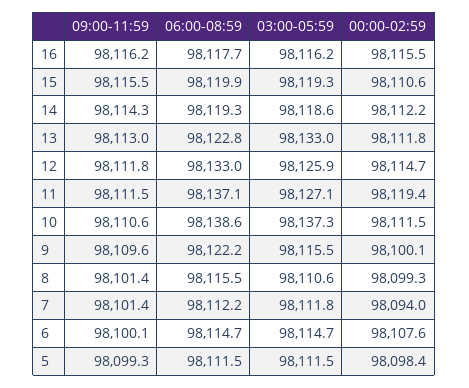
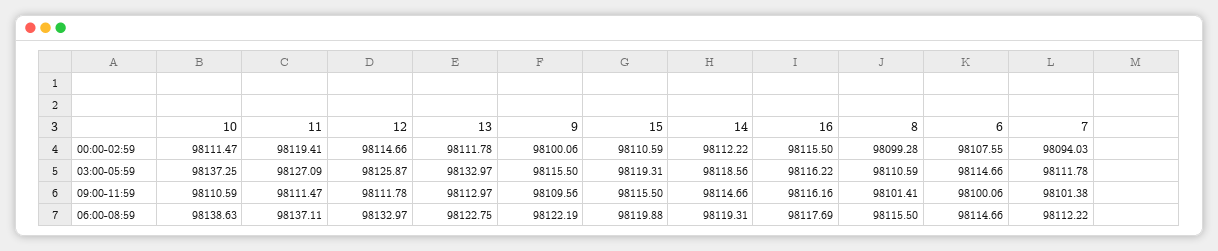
09:00-11:59, 14: 98114.3 -> 98114.66
09:00-11:59, 5: 98099.3 -> none
06:00-08:59, 5: 98111.5 -> none
03:00-05:59, 5: 98111.5 -> none
00:00-02:59, 5: 98098.4 -> none

